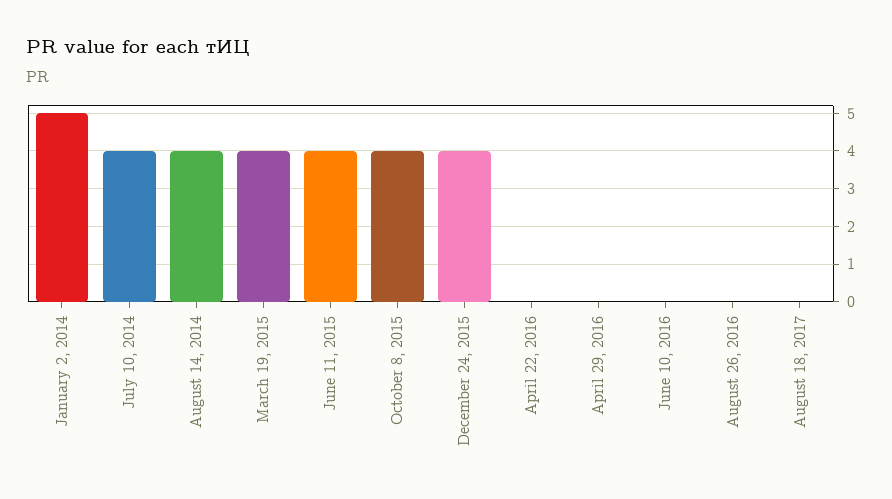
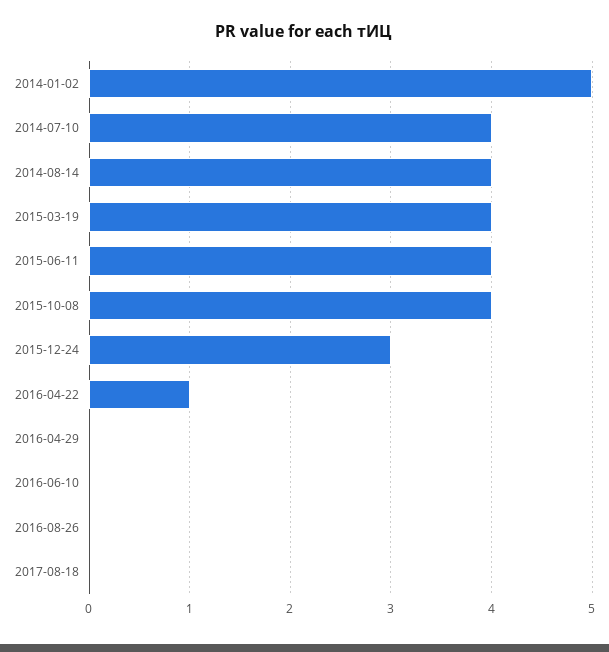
December 24, 2015: 4 -> 3
April 22, 2016: 0 -> 1

